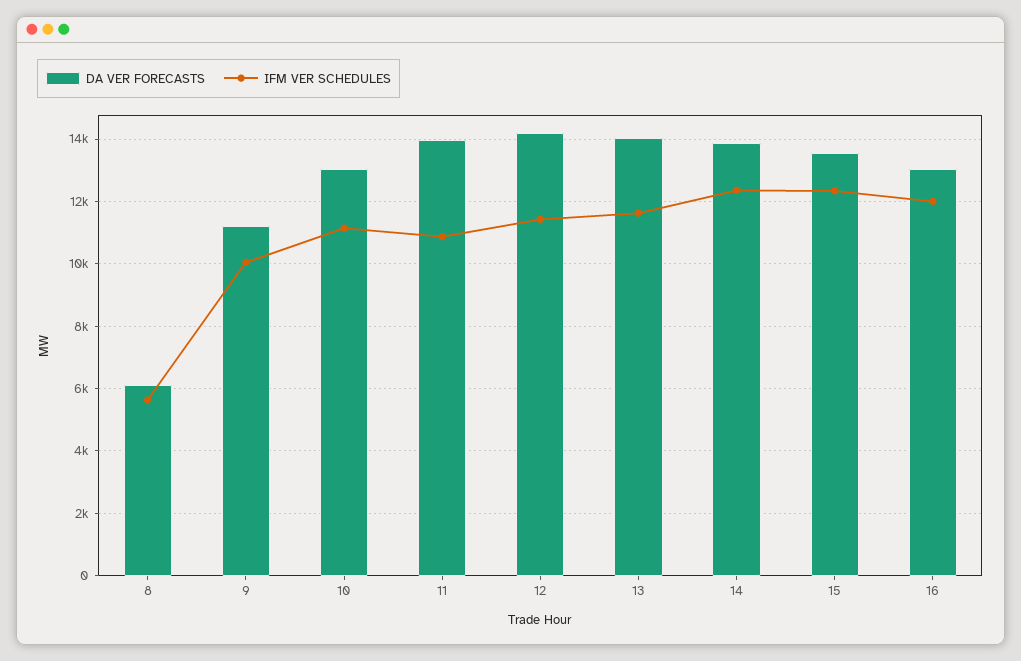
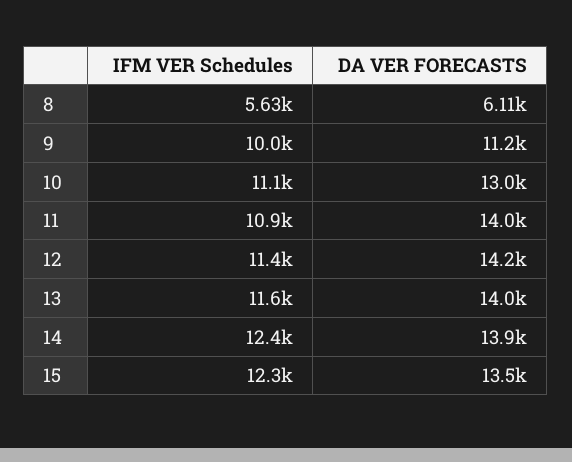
DA VER FORECASTS, 16: 13000 -> none
IFM VER SCHEDULES, 16: 12000 -> none

